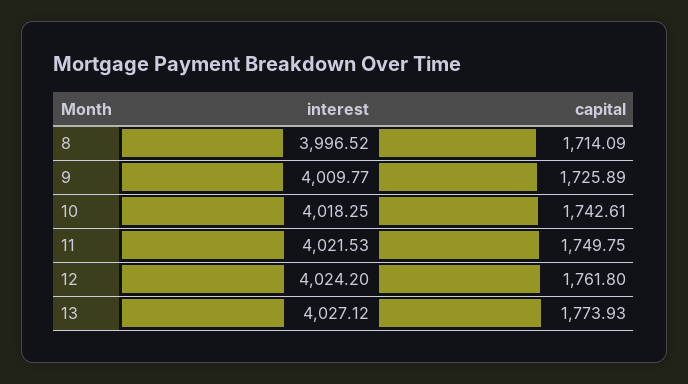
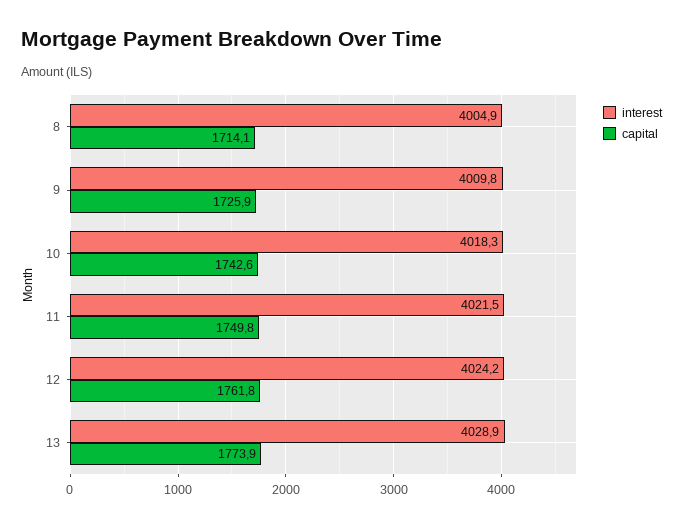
interest, 8: 3996.52 -> 4004.9
interest, 13: 4027.12 -> 4028.9

